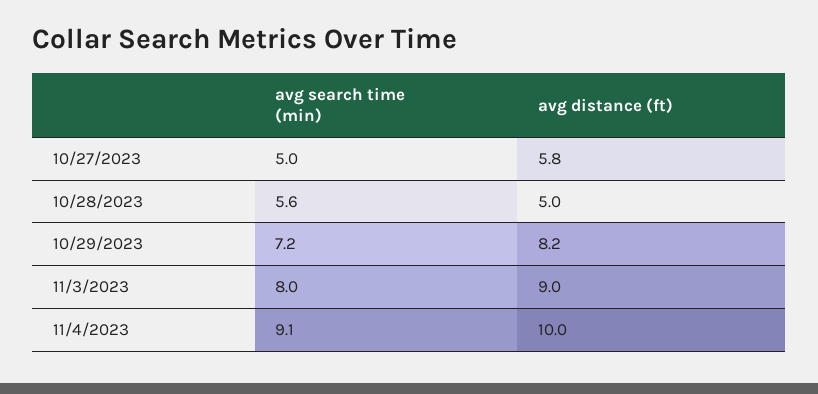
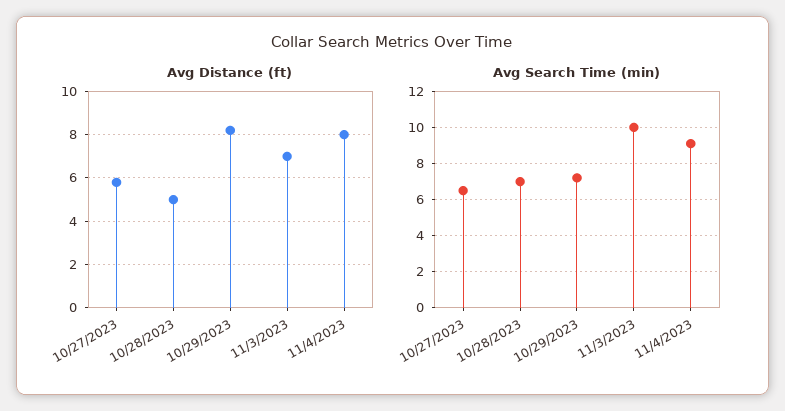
avg search time (min), 10/27/2023: 5 -> 6.5
avg search time (min), 10/28/2023: 5.6 -> 7
avg search time (min), 11/3/2023: 8 -> 10
avg distance (ft), 11/3/2023: 9 -> 7
avg distance (ft), 11/4/2023: 10 -> 8

